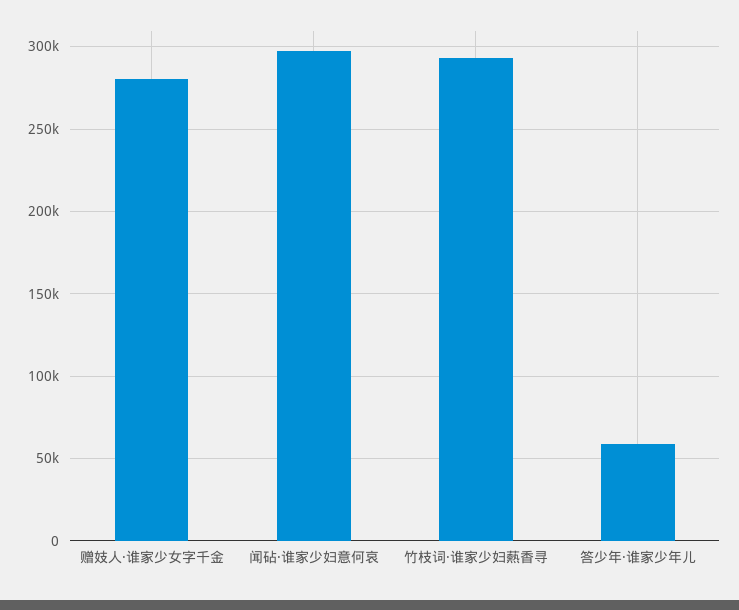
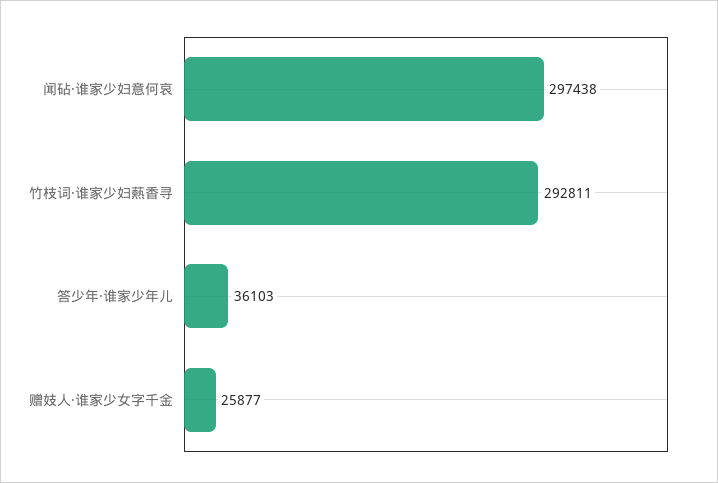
赠妓人·谁家少女字千金: 280000 -> 25877
答少年·谁家少年儿: 60000 -> 36103

